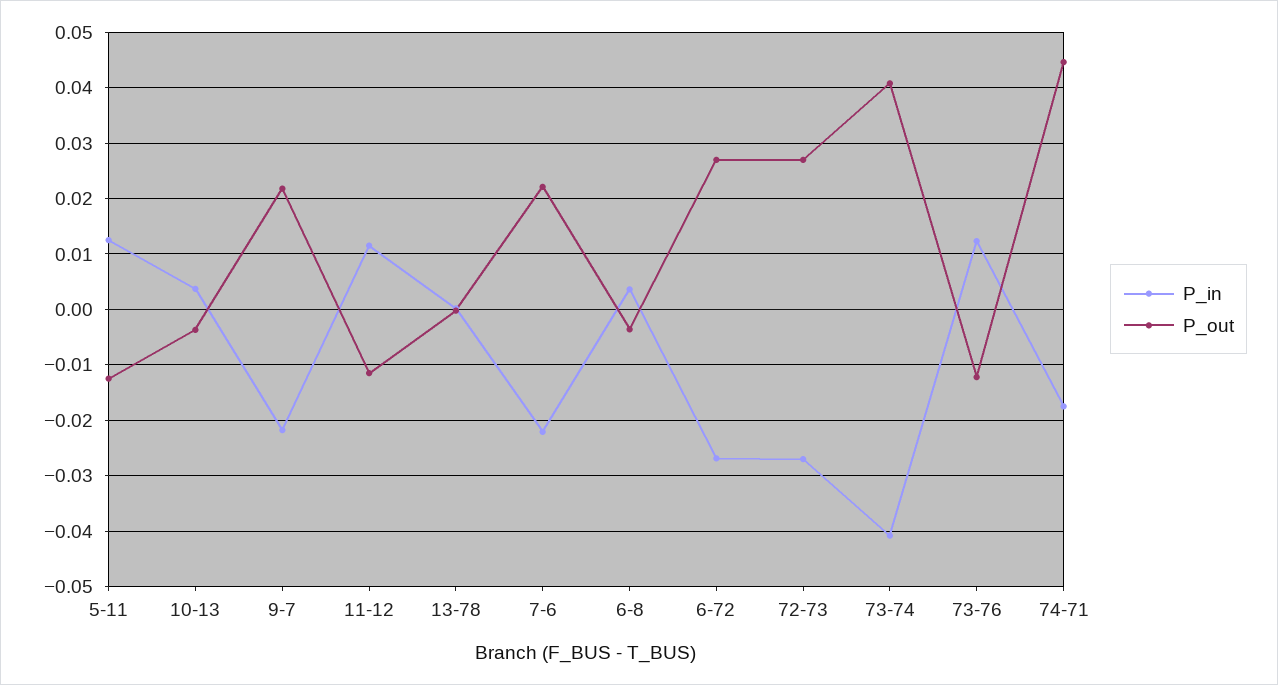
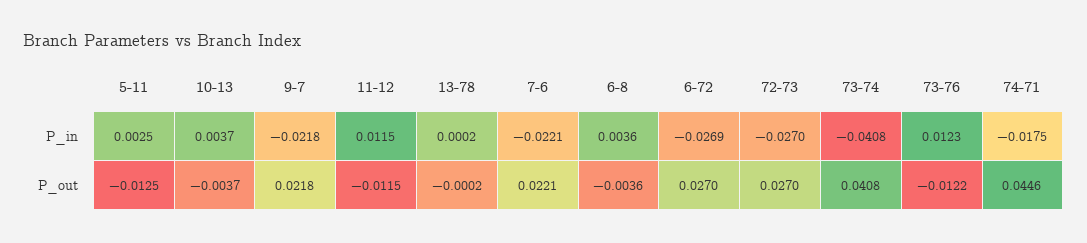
P_in, 5-11: 0.012 -> 0.0025

